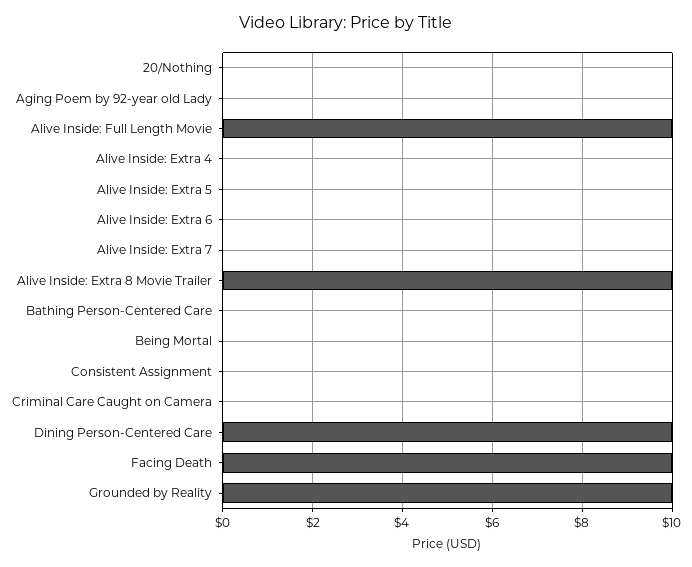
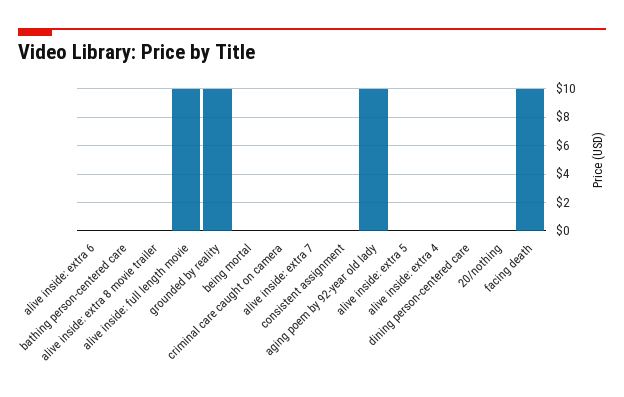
Aging Poem by 92-year old Lady: 0 -> 10
Alive Inside: Extra 8 Movie Trailer: 10 -> 0
Dining Person-Centered Care: 10 -> 0

